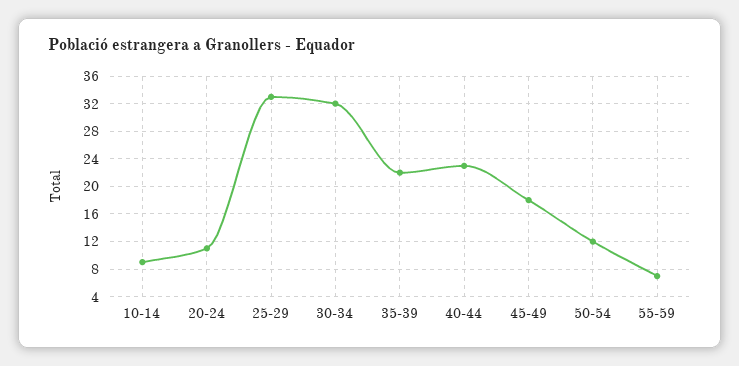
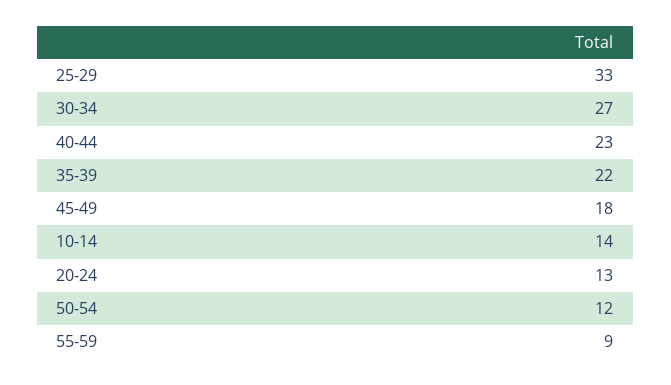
10-14: 9 -> 14
20-24: 11 -> 13
30-34: 32 -> 27
55-59: 7 -> 9

